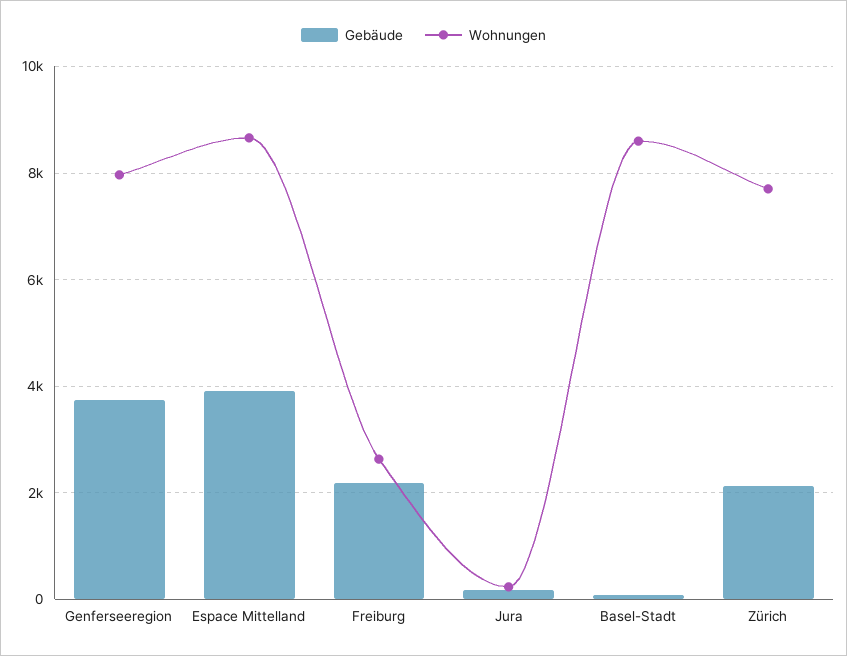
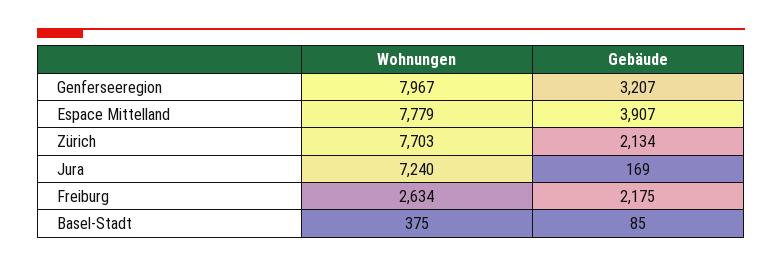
Gebäude, Genferseeregion: 3800 -> 3207
Wohnungen, Espace Mittelland: 8600 -> 7779
Wohnungen, Jura: 200 -> 7240
Wohnungen, Basel-Stadt: 8600 -> 375

